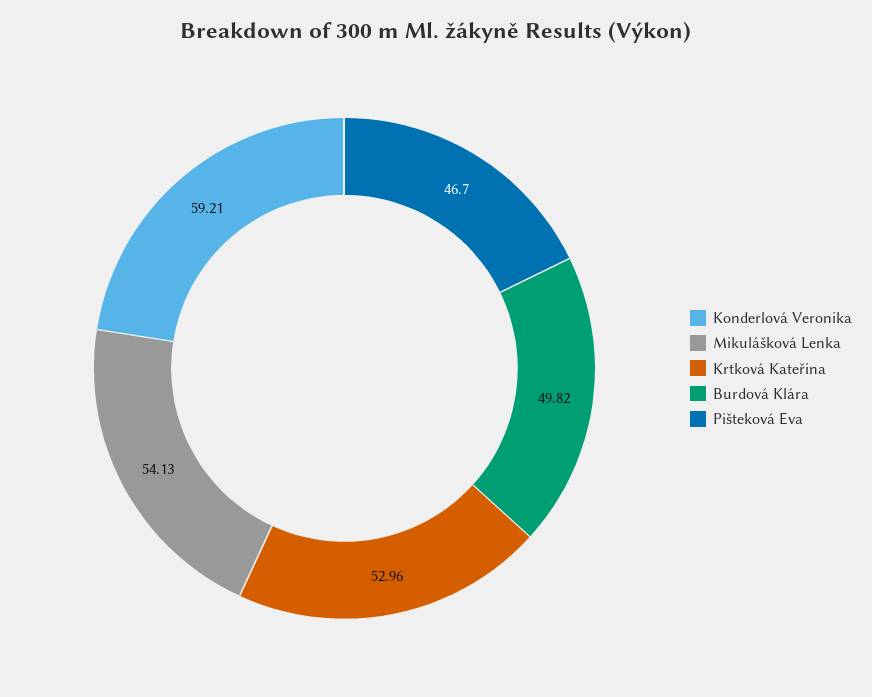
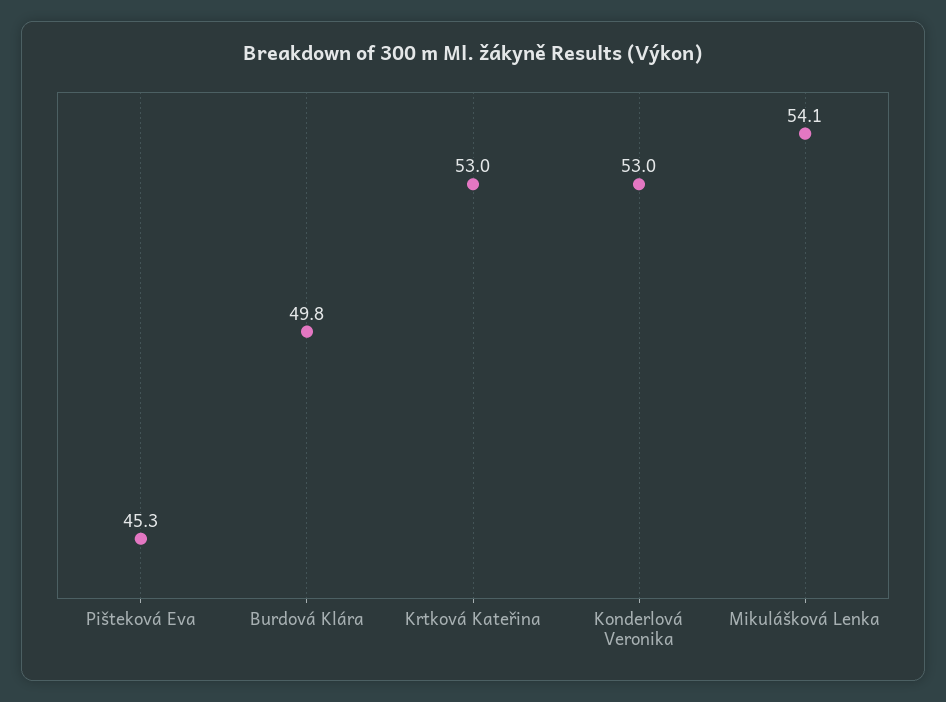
Konderlová Veronika: 59.21 -> 53
Pišteková Eva: 46.7 -> 45.3

